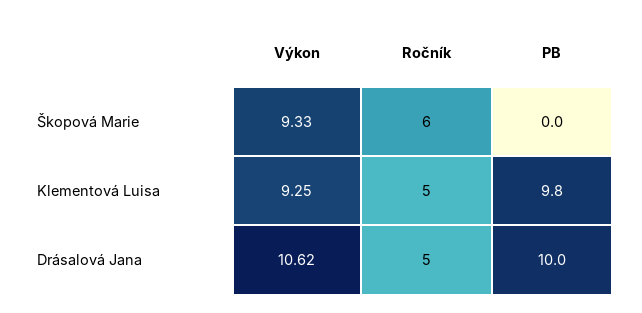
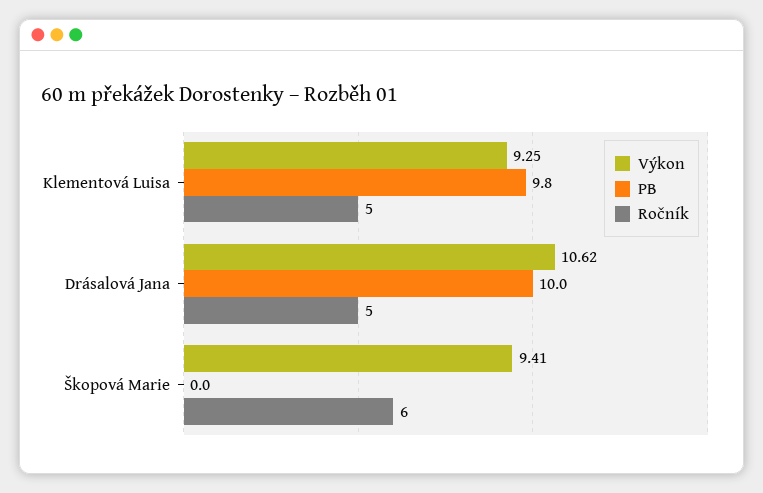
Výkon, Škopová Marie: 9.33 -> 9.41

